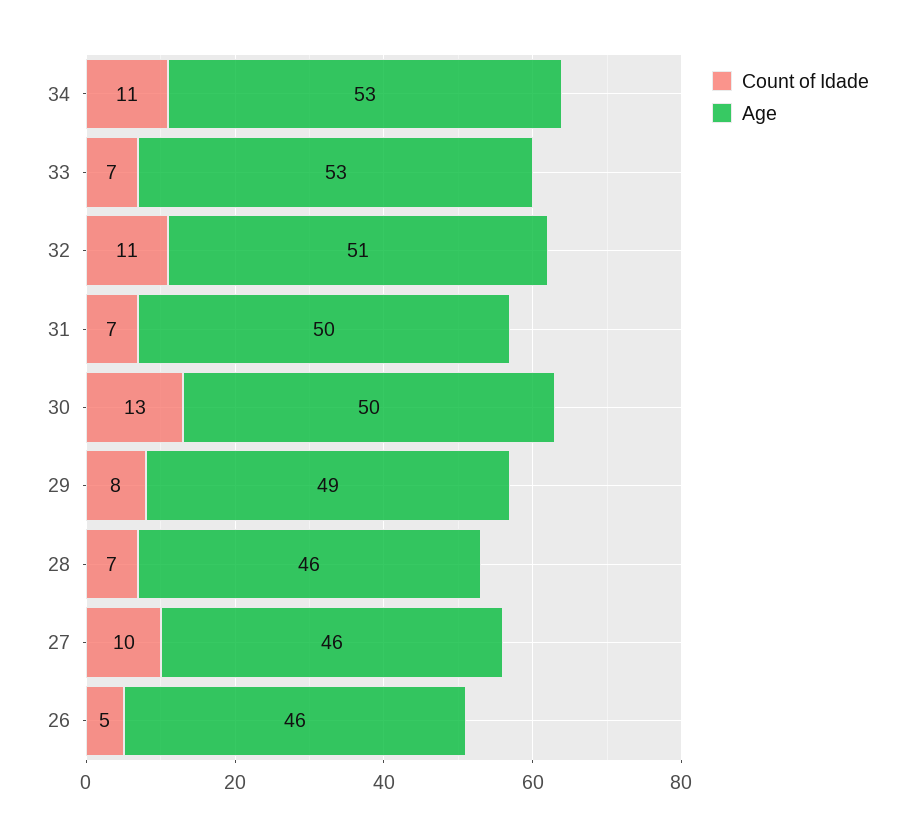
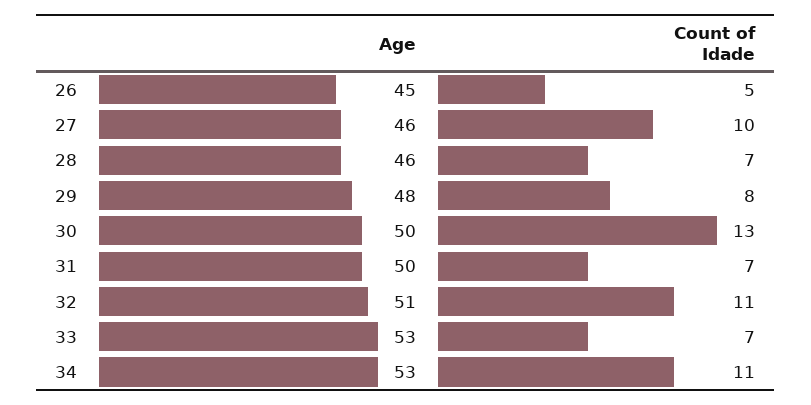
Age, 29: 49 -> 48
Age, 26: 46 -> 45

